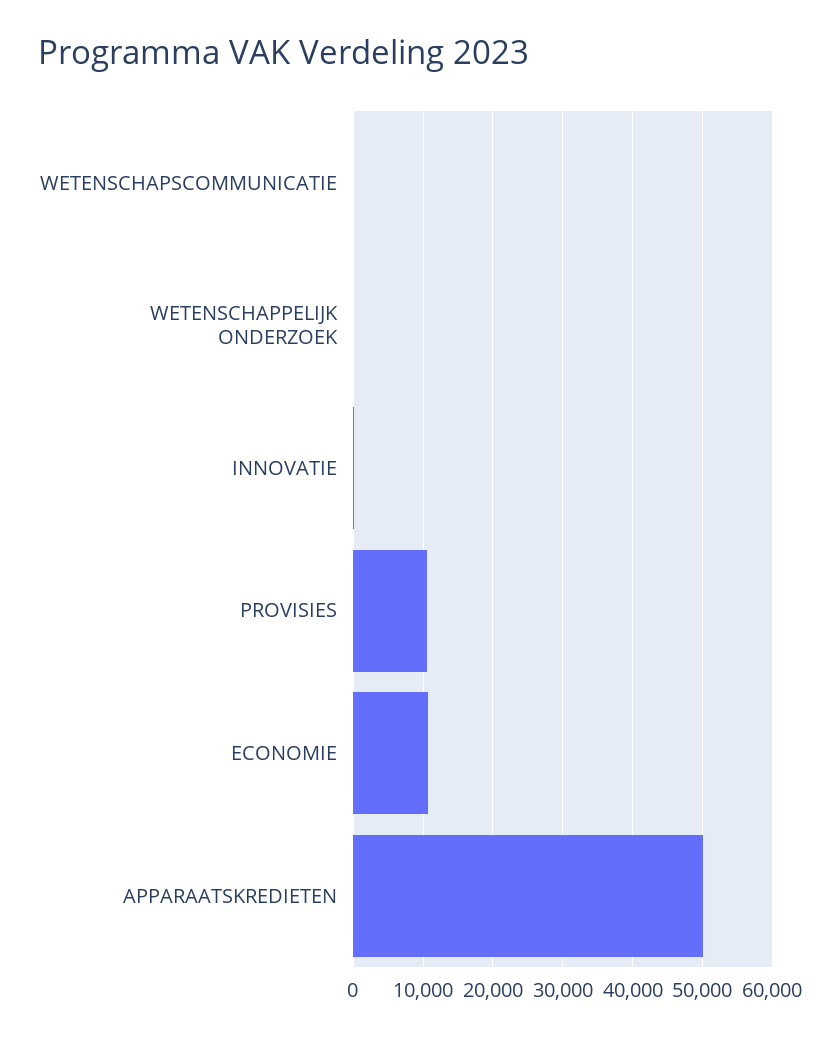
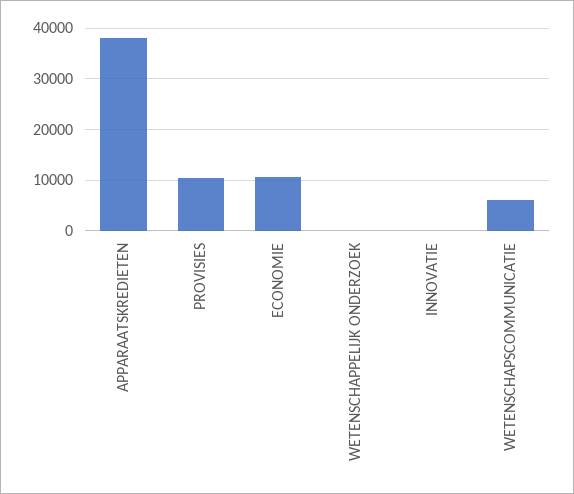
WETENSCHAPSCOMMUNICATIE: 0 -> 6000
APPARAATSKREDIETEN: 50000 -> 38000

